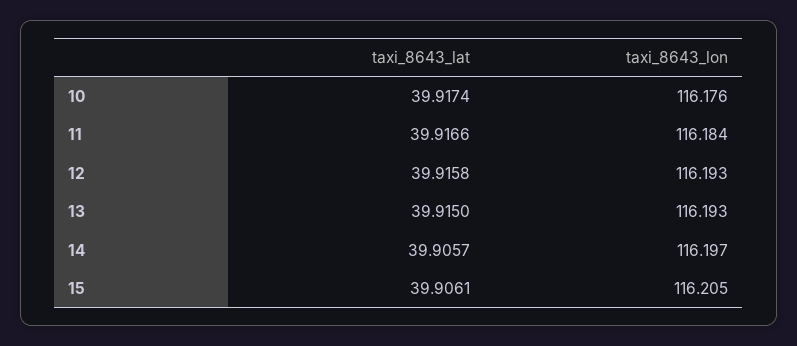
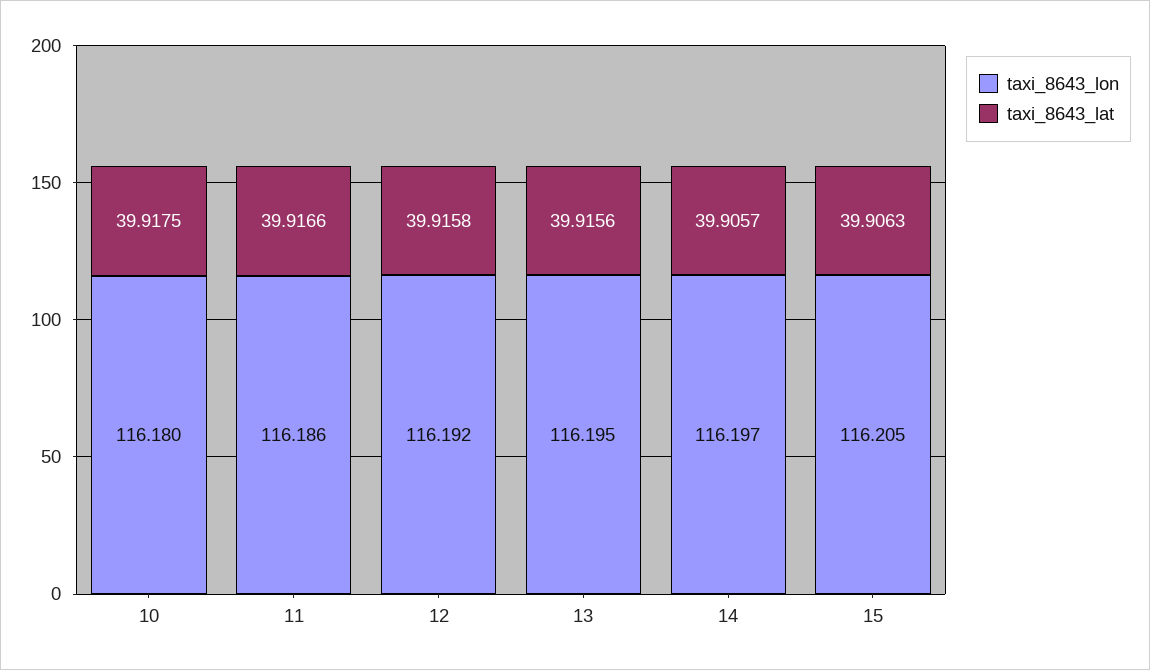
taxi_8643_lat, 10: 39.9174 -> 39.9175
taxi_8643_lon, 10: 116.176 -> 116.18
taxi_8643_lon, 11: 116.184 -> 116.186
taxi_8643_lon, 12: 116.193 -> 116.192
taxi_8643_lat, 13: 39.915 -> 39.9156
taxi_8643_lon, 13: 116.193 -> 116.195
taxi_8643_lat, 15: 39.9061 -> 39.9063

